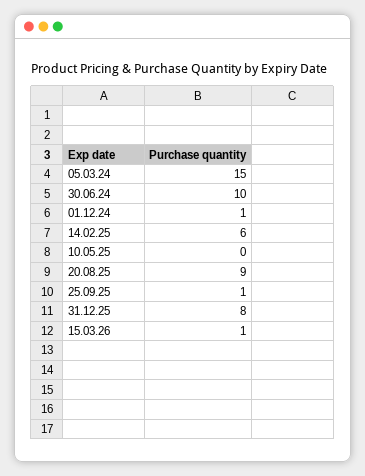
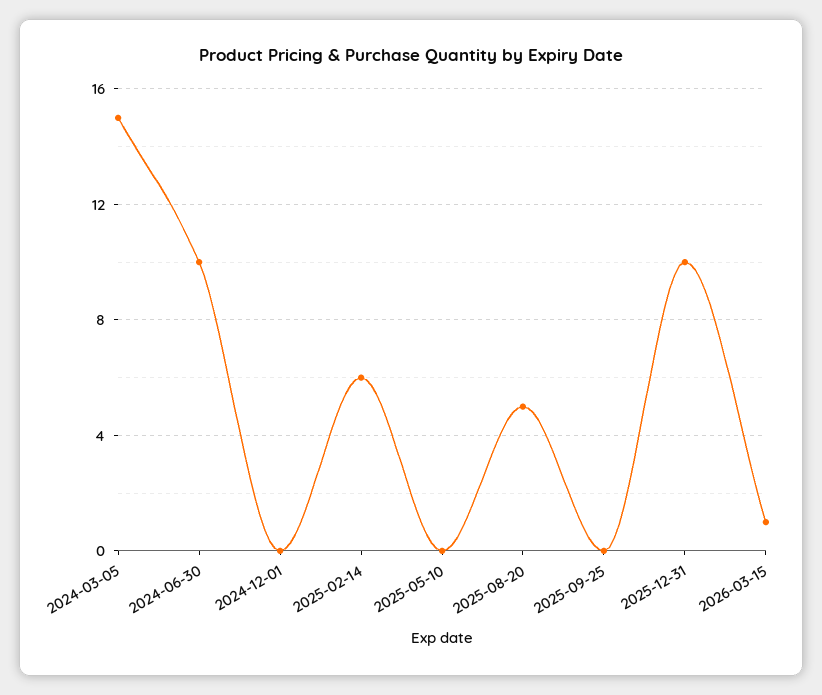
01.12.24: 1 -> 0
20.08.25: 9 -> 5
25.09.25: 1 -> 0
31.12.25: 8 -> 10

